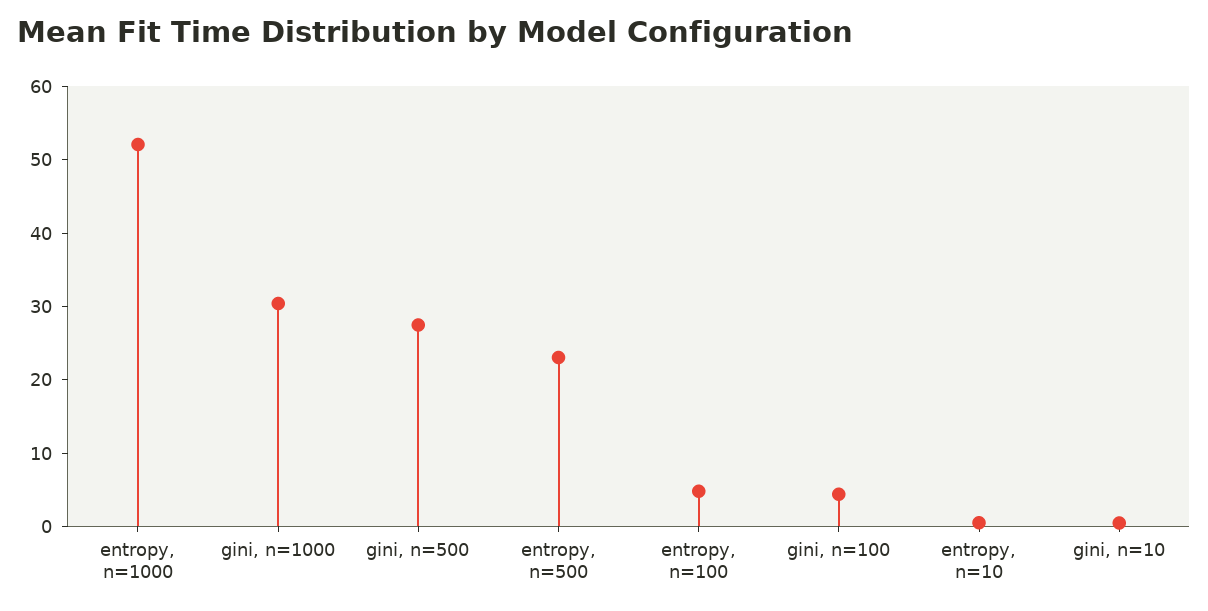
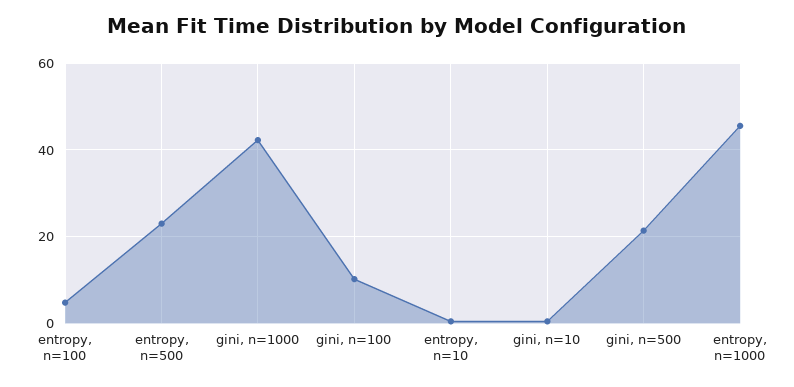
entropy, n=1000: 52 -> 46
gini, n=1000: 30 -> 42
gini, n=500: 28 -> 22
gini, n=100: 4 -> 10

